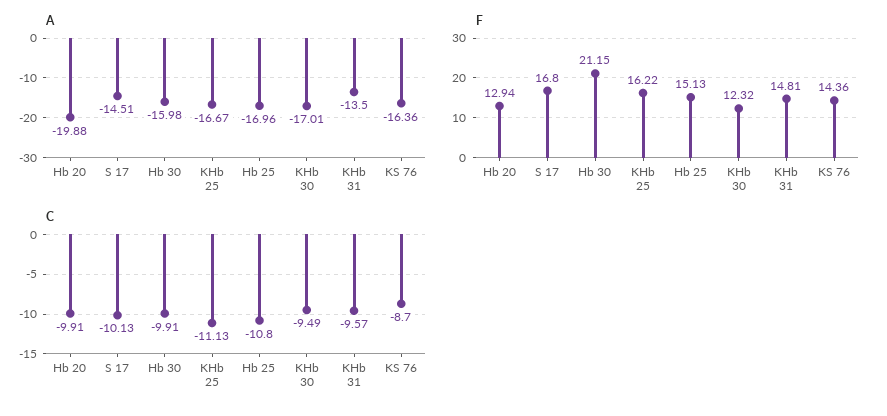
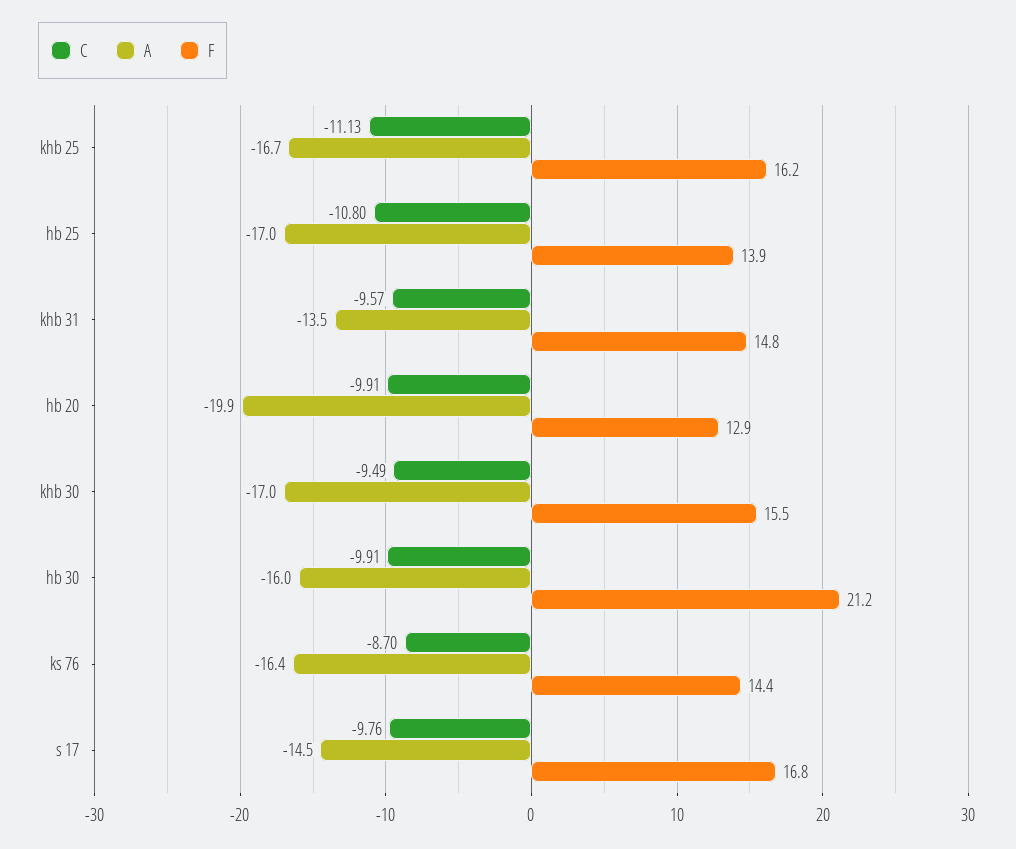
F, Hb 25: 15.13 -> 13.9
F, KHb 30: 12.32 -> 15.5
C, S 17: -10.13 -> -9.76

